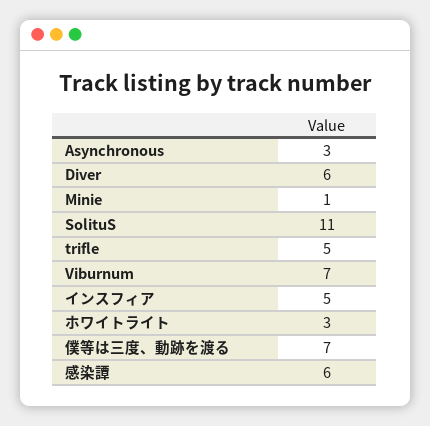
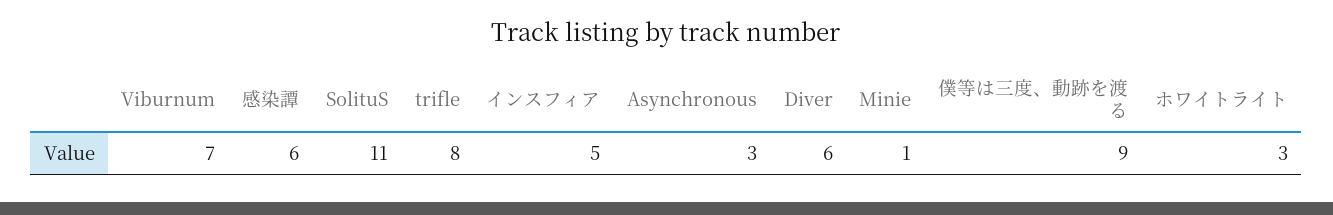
trifle: 5 -> 8
僕等は三度、動跡を渡る: 7 -> 9

